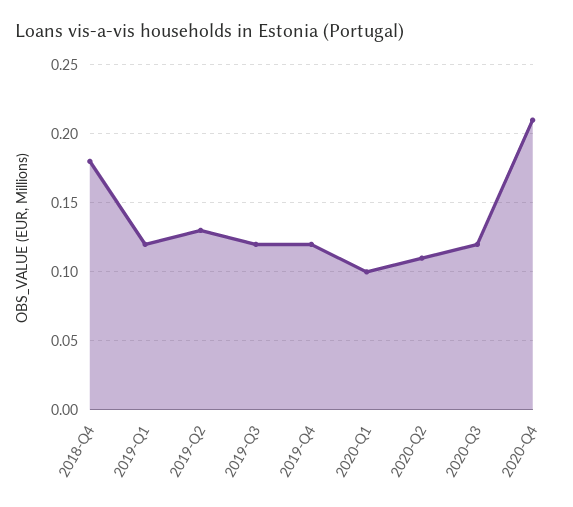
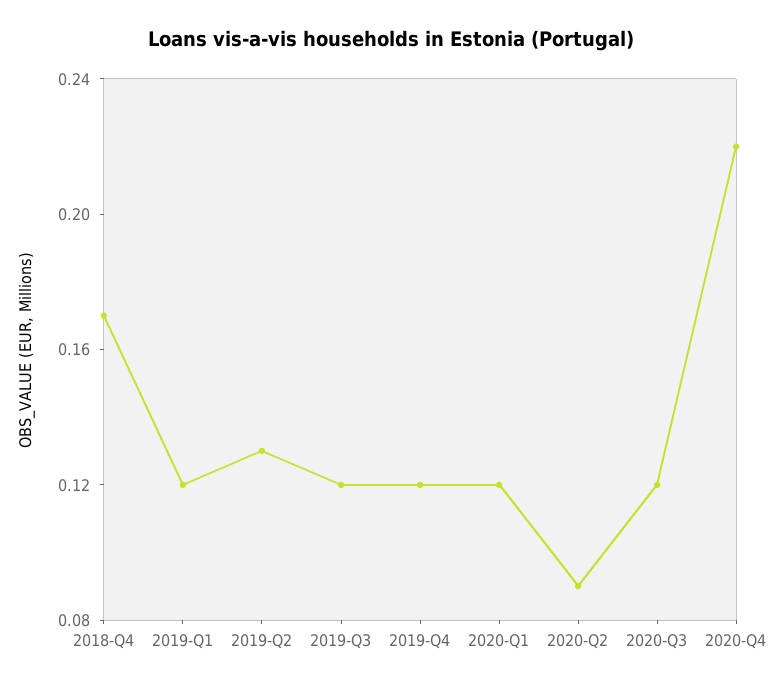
2018-Q4: 0.18 -> 0.17
2020-Q1: 0.1 -> 0.12
2020-Q2: 0.11 -> 0.09
2020-Q4: 0.21 -> 0.22

